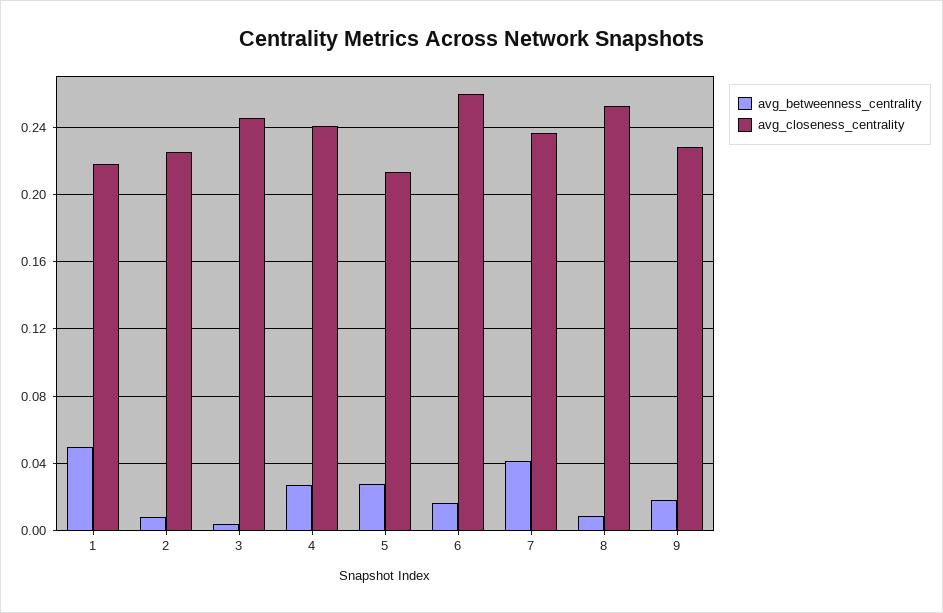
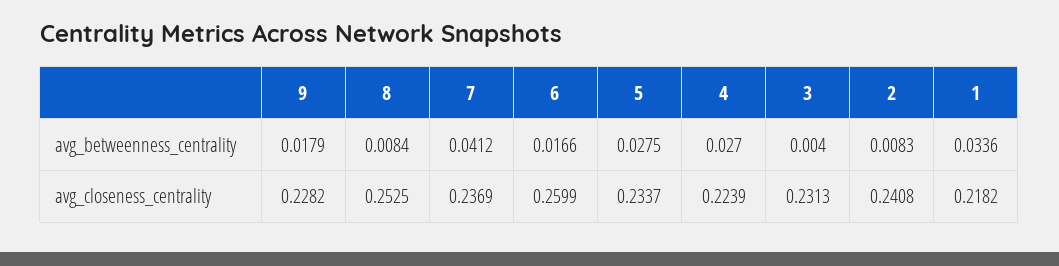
avg_betweenness_centrality, 1: 0.05 -> 0.0336
avg_closeness_centrality, 2: 0.225 -> 0.2408
avg_closeness_centrality, 3: 0.245 -> 0.2313
avg_closeness_centrality, 4: 0.24 -> 0.2239
avg_closeness_centrality, 5: 0.215 -> 0.2337

